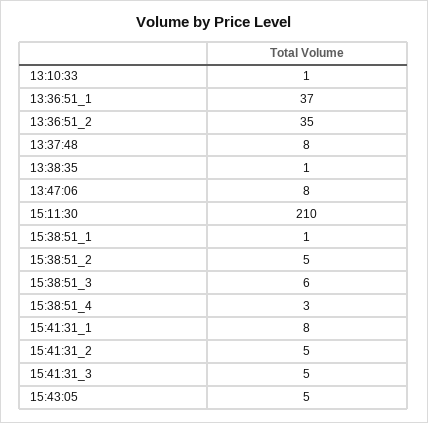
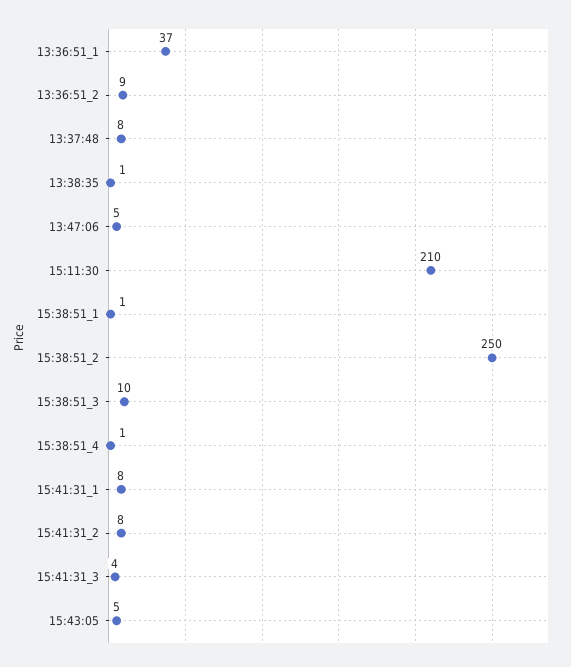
13:10:33: 1 -> none
13:36:51_2: 35 -> 9
13:47:06: 8 -> 5
15:38:51_2: 5 -> 250
15:38:51_3: 6 -> 10
15:38:51_4: 3 -> 1
15:41:31_2: 5 -> 8
15:41:31_3: 5 -> 4

